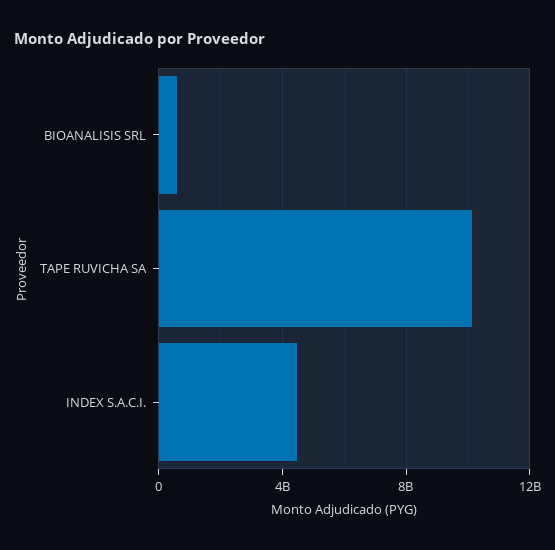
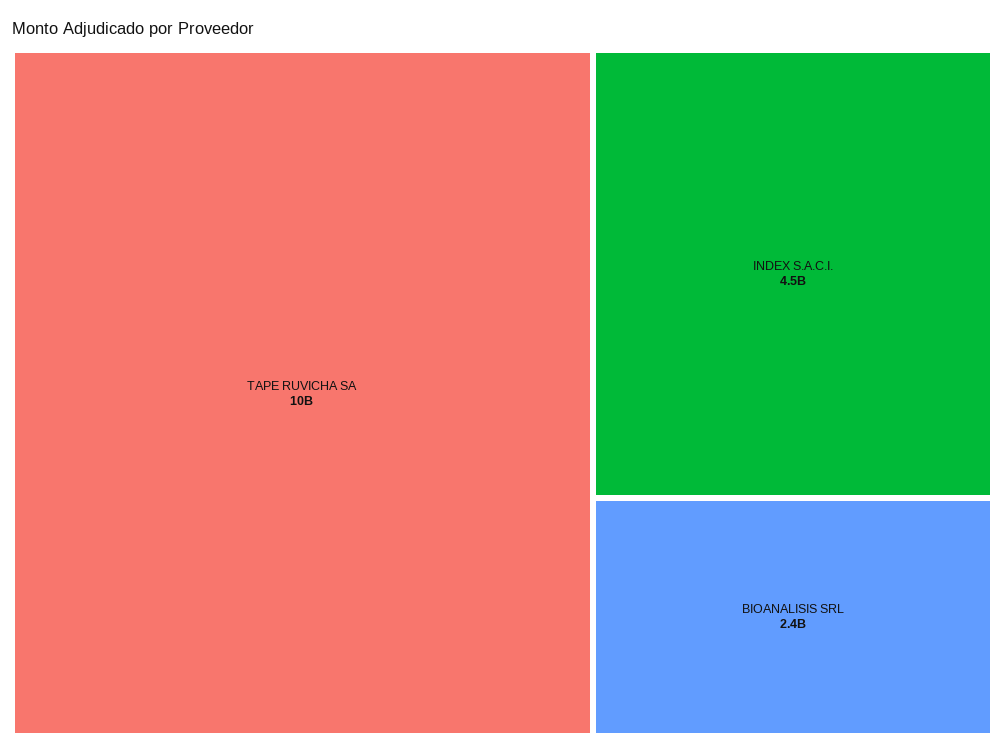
BIOANALISIS SRL: 500000000 -> 2400000000

